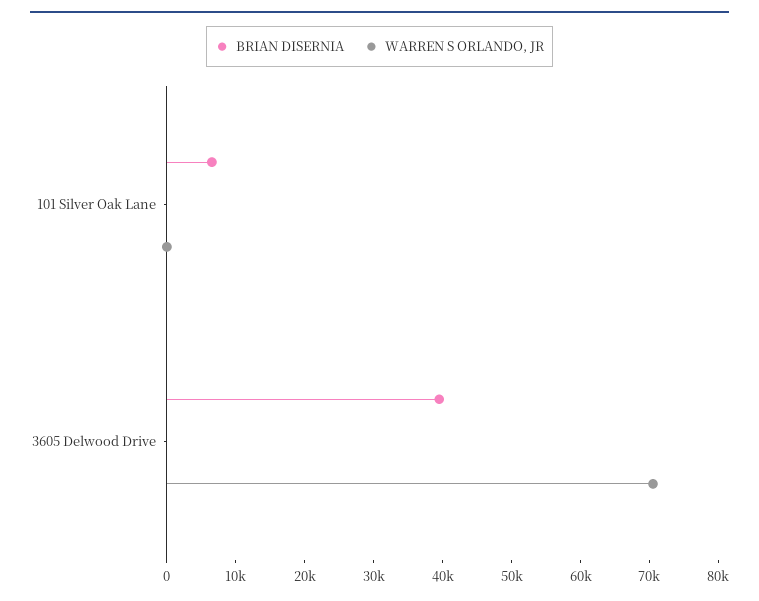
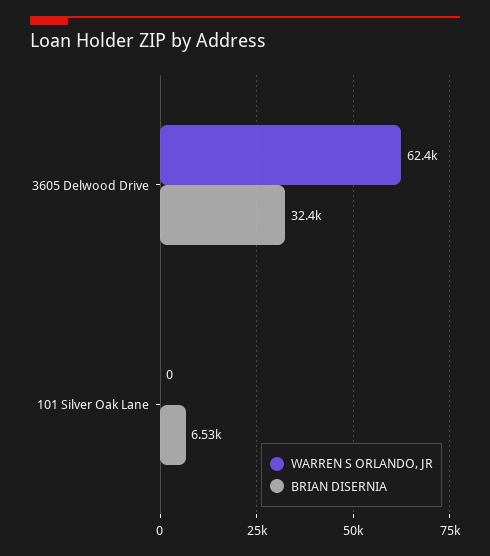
BRIAN DISERNIA, 3605 Delwood Drive: 40000 -> 32400
WARREN S ORLANDO, JR, 3605 Delwood Drive: 70000 -> 62400

